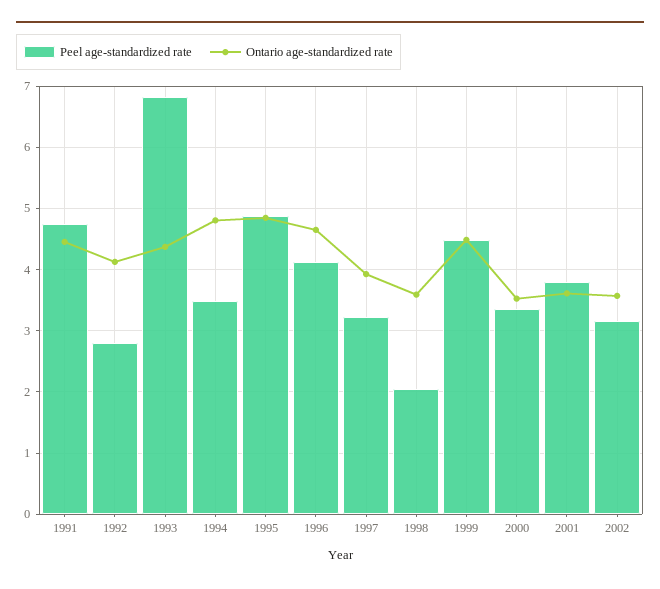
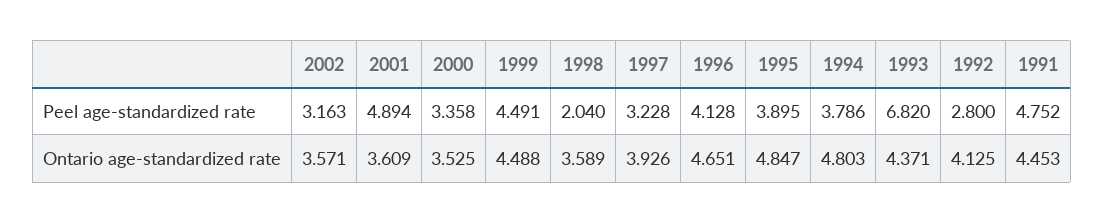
Peel age-standardized rate, 1994: 3.5 -> 3.786
Peel age-standardized rate, 1995: 4.9 -> 3.895
Peel age-standardized rate, 2001: 3.8 -> 4.894

